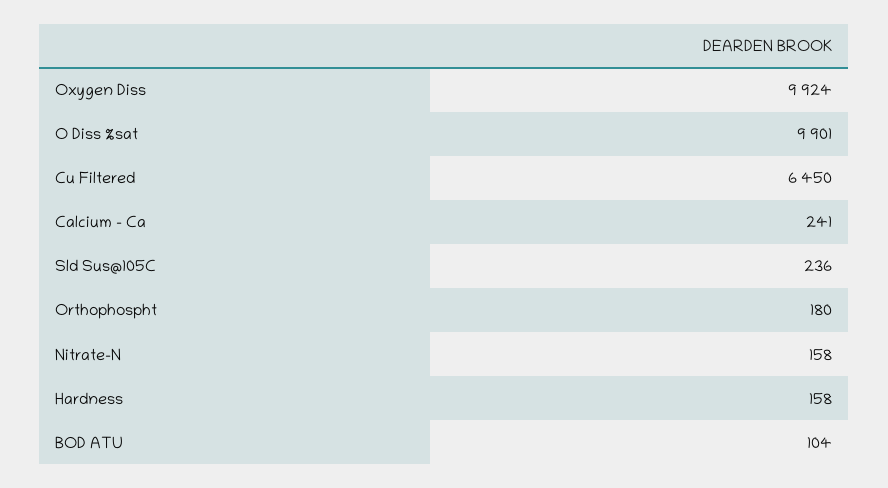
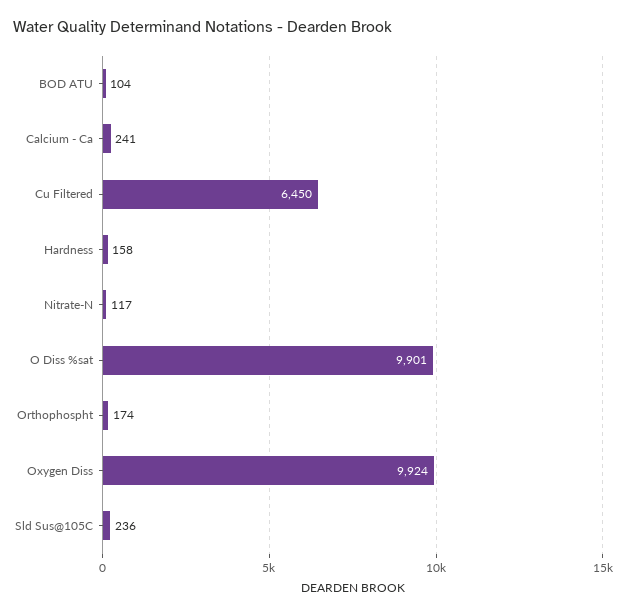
Orthophospht: 180 -> 174
Nitrate-N: 158 -> 117

